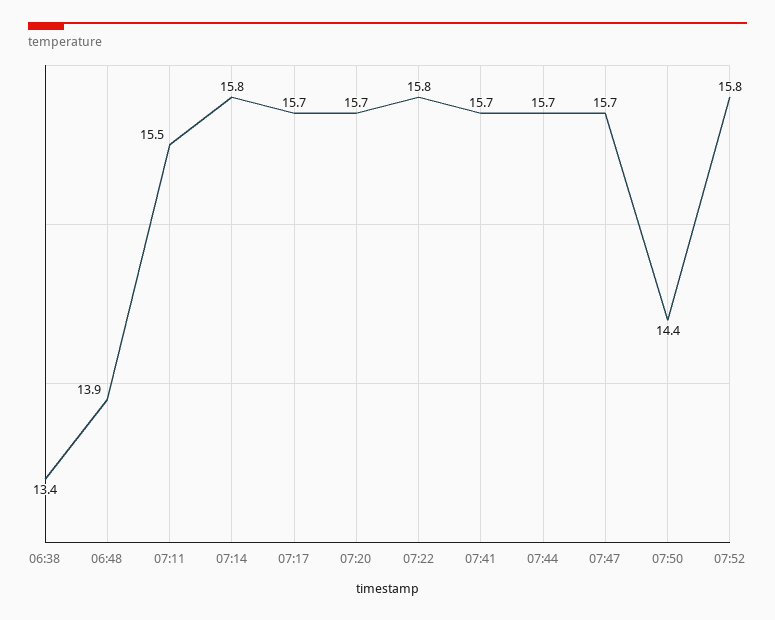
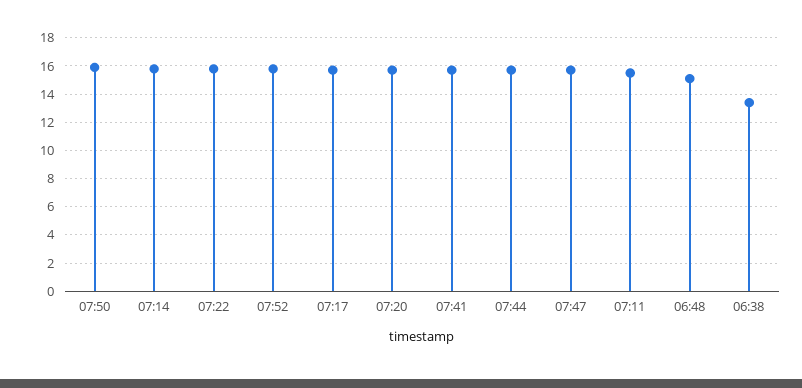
06:48: 13.9 -> 15
07:50: 14.4 -> 16

